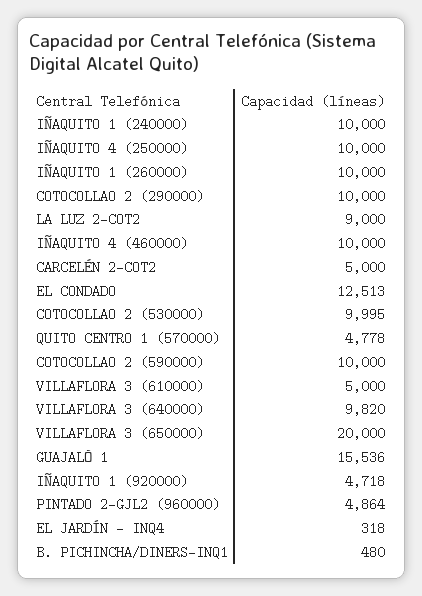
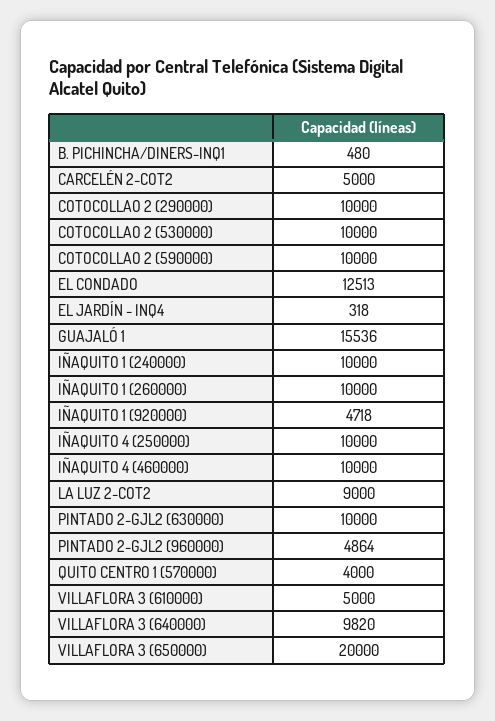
COTOCOLLAO 2 (530000): 9995 -> 10000
QUITO CENTRO 1 (570000): 4778 -> 4000
PINTADO 2-GJL2 (630000): none -> 10000

